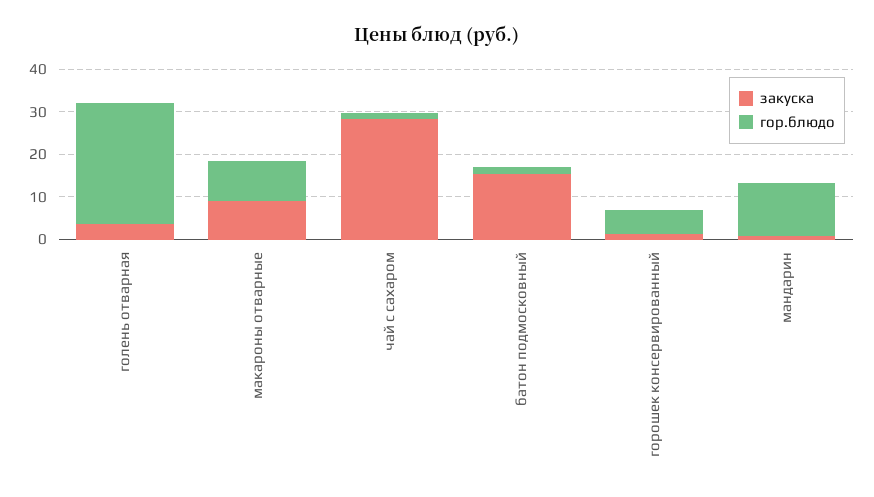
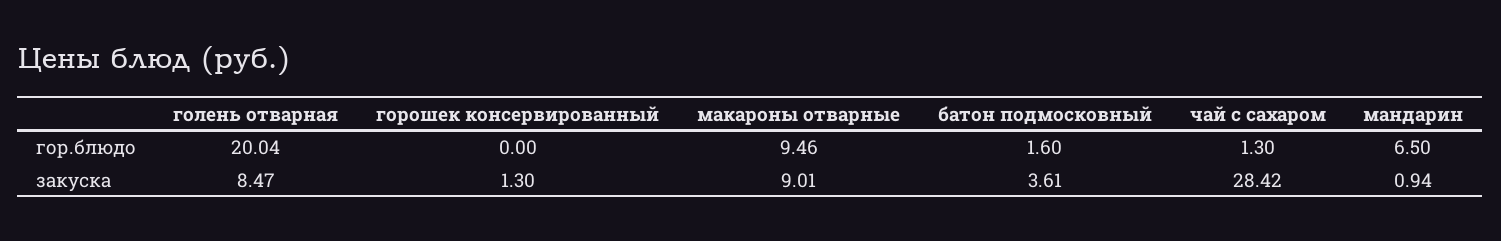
закуска, голень отварная: 4 -> 8.47
гор.блюдо, голень отварная: 28 -> 20.04
закуска, батон подмосковный: 16 -> 3.61
гор.блюдо, горошек консервированный: 6 -> 0
гор.блюдо, мандарин: 12 -> 6.5

